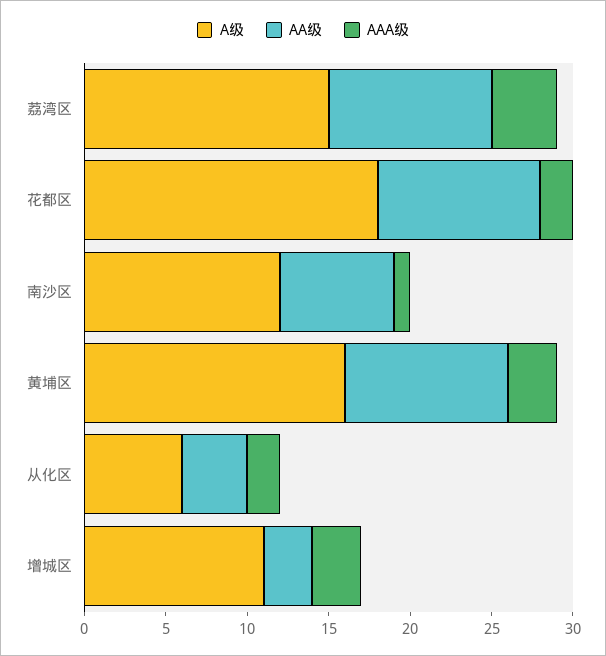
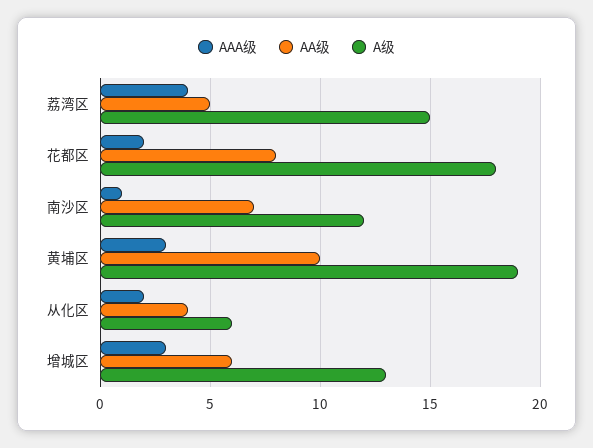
AA级, 荔湾区: 10 -> 5
AA级, 花都区: 10 -> 8
A级, 黄埔区: 16 -> 19
A级, 增城区: 11 -> 13
AA级, 增城区: 3 -> 6

